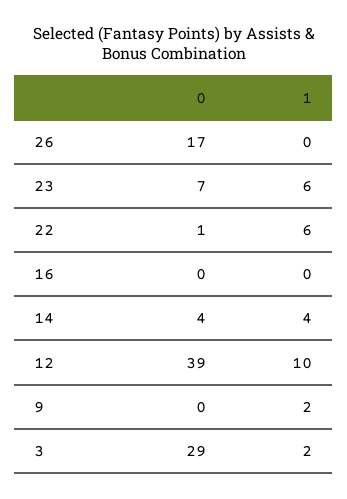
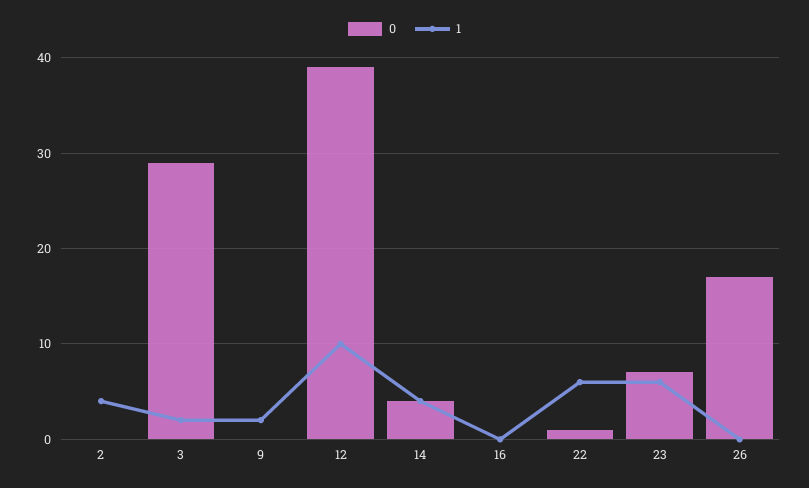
0, 2: none -> 0
1, 2: none -> 4

